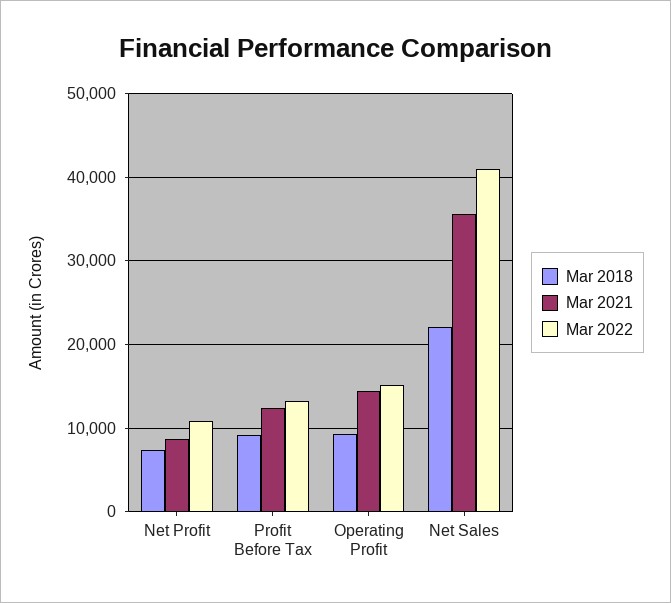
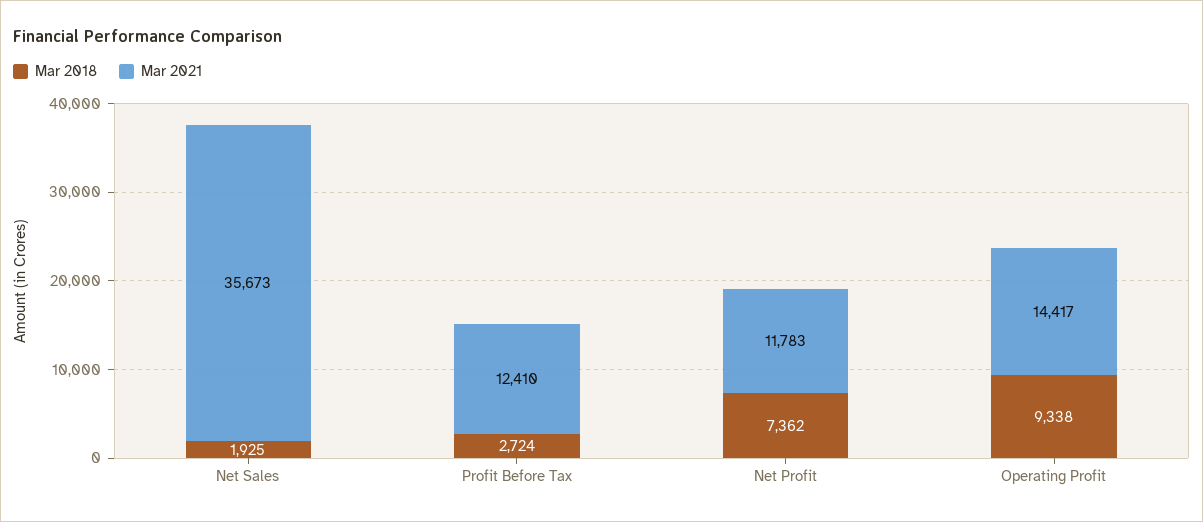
Mar 2021, Net Profit: 9000 -> 11783
Mar 2022, Net Profit: 11000 -> none
Mar 2018, Profit Before Tax: 9000 -> 2724
Mar 2022, Profit Before Tax: 13000 -> none
Mar 2022, Operating Profit: 15000 -> none
Mar 2018, Net Sales: 22000 -> 1925
Mar 2022, Net Sales: 41000 -> none

